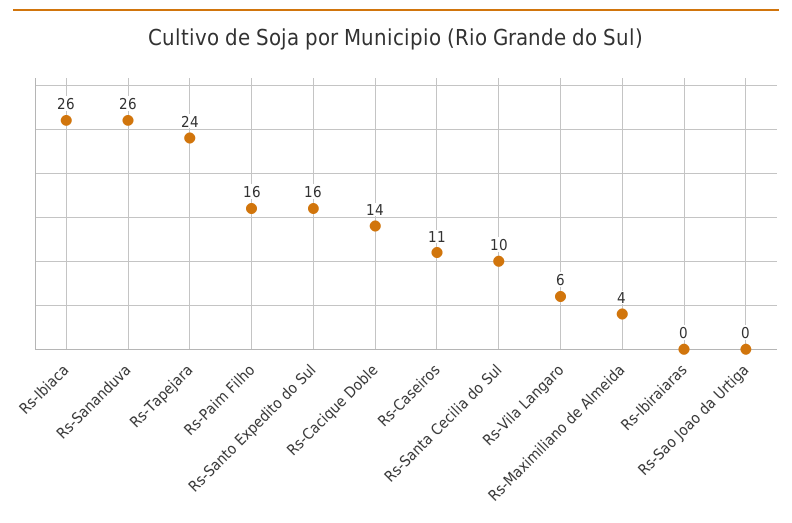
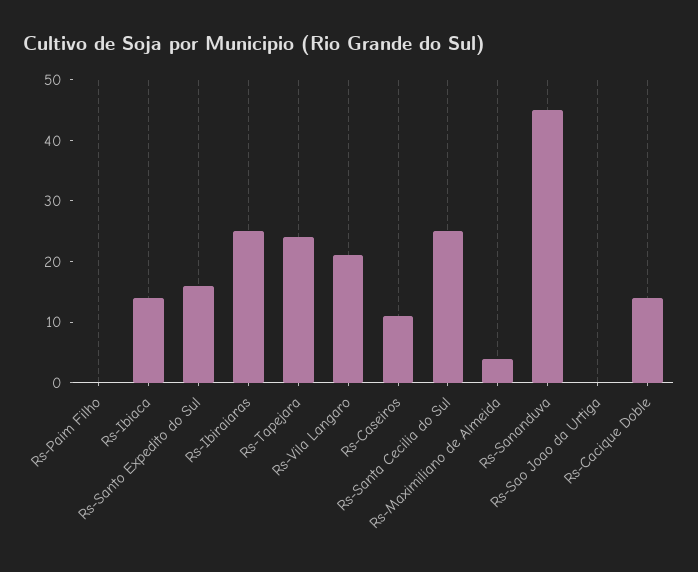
Rs-Ibiaca: 26 -> 15
Rs-Sananduva: 26 -> 45
Rs-Paim Filho: 16 -> 0
Rs-Santa Cecilia do Sul: 10 -> 25
Rs-Vila Langaro: 6 -> 20
Rs-Ibiraiaras: 0 -> 25

